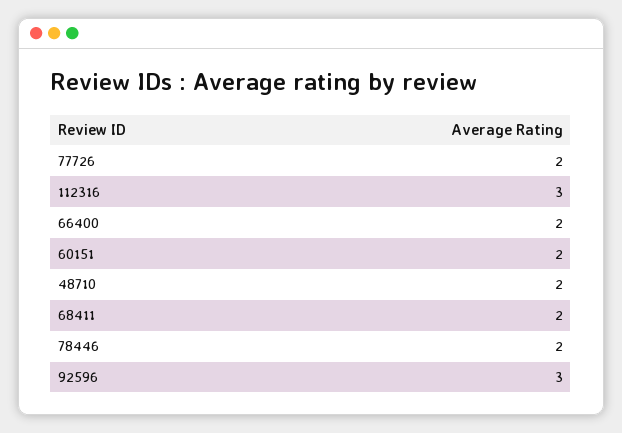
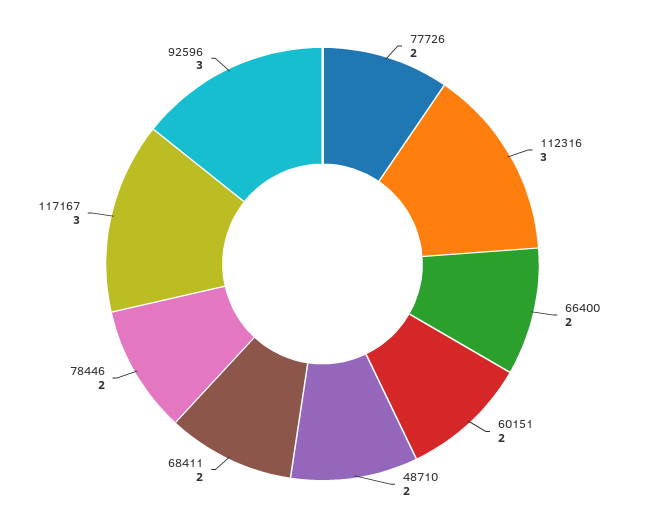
117167: none -> 3

